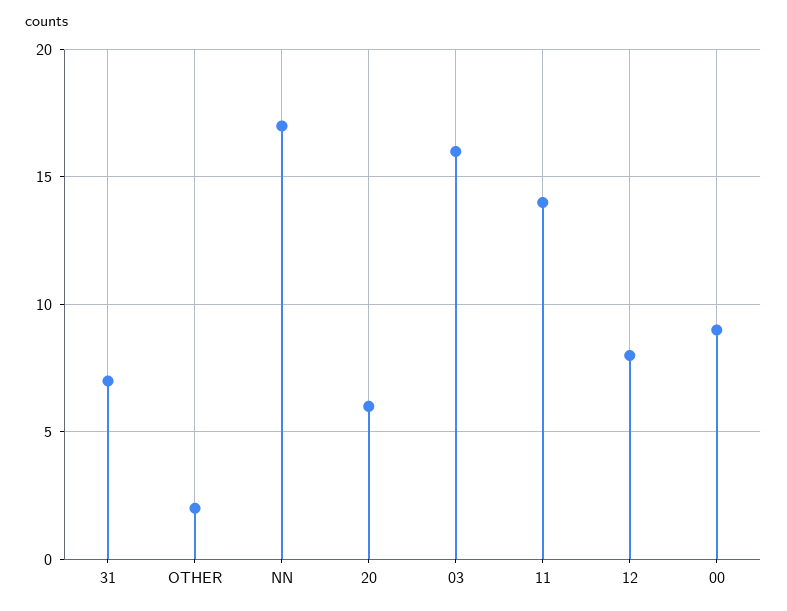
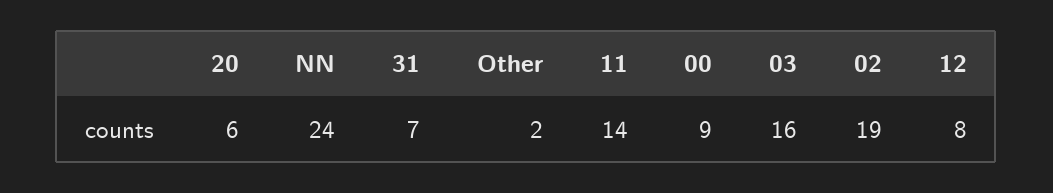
NN: 17 -> 24
02: none -> 19

